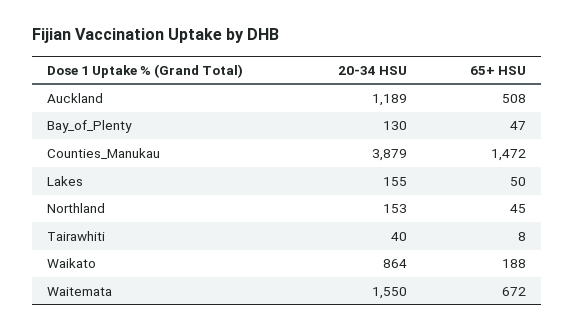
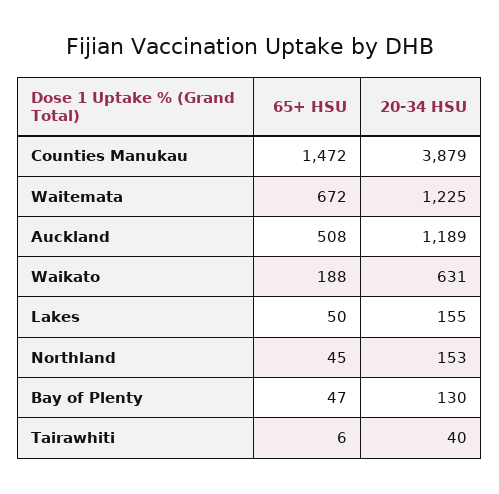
65+ HSU, Tairawhiti: 8 -> 6
20-34 HSU, Waikato: 864 -> 631
20-34 HSU, Waitemata: 1550 -> 1225

